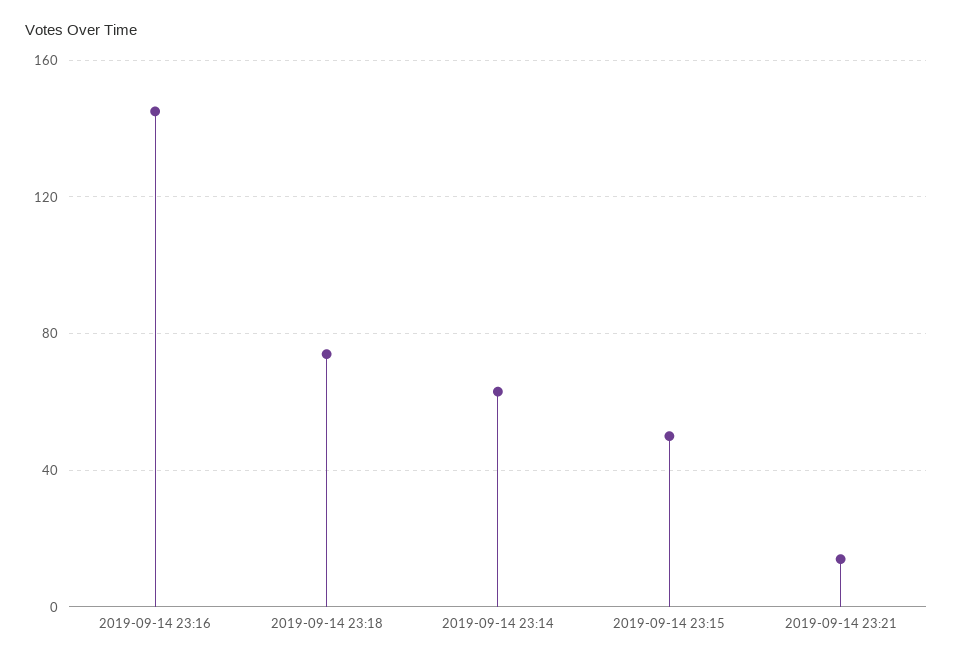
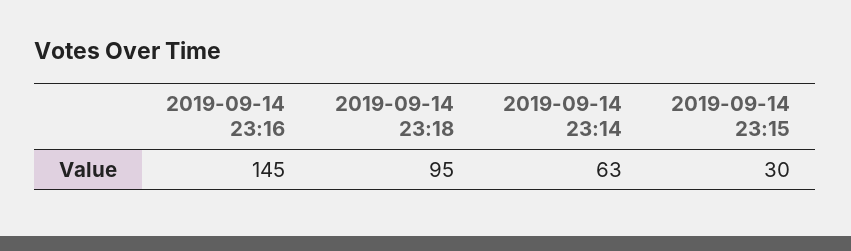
2019-09-14 23:18: 75 -> 95
2019-09-14 23:15: 50 -> 30
2019-09-14 23:21: 15 -> none

